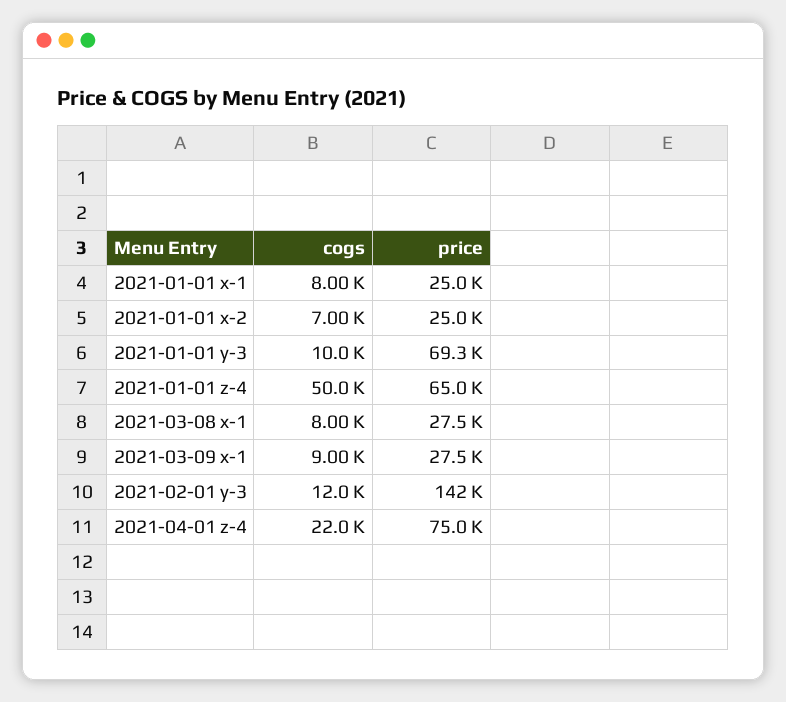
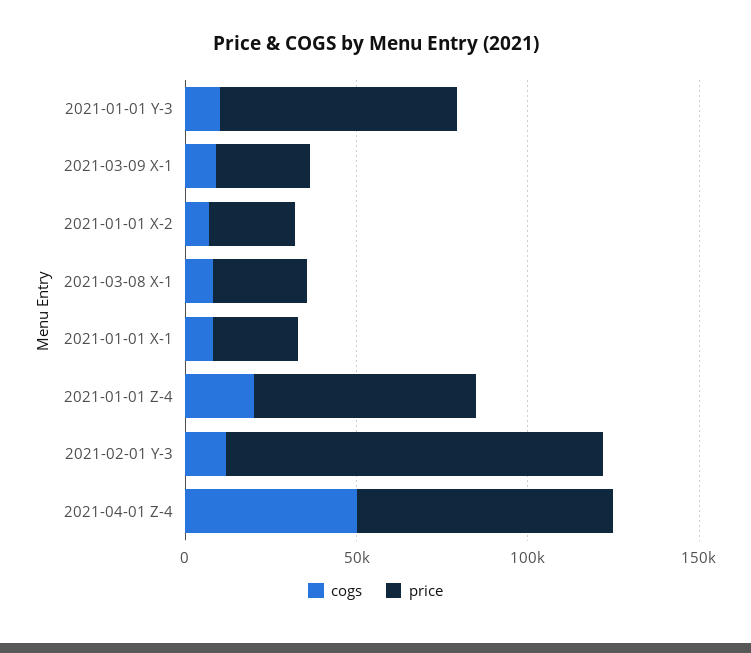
cogs, 2021-01-01 z-4: 50000 -> 20000
price, 2021-02-01 y-3: 142000 -> 110000
cogs, 2021-04-01 z-4: 22000 -> 50000

